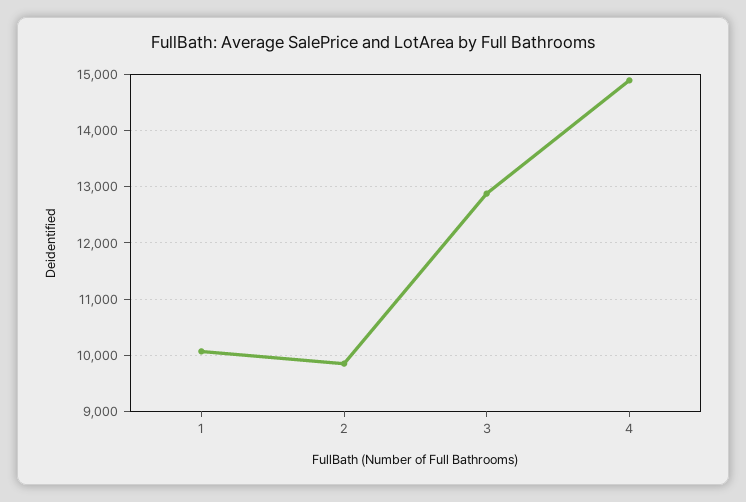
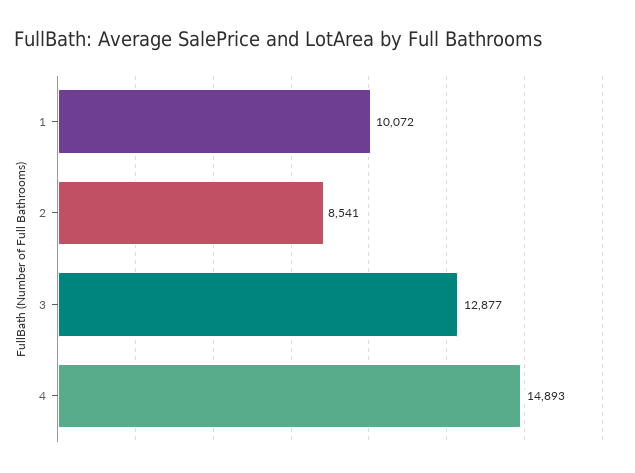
2: 9800 -> 8541

